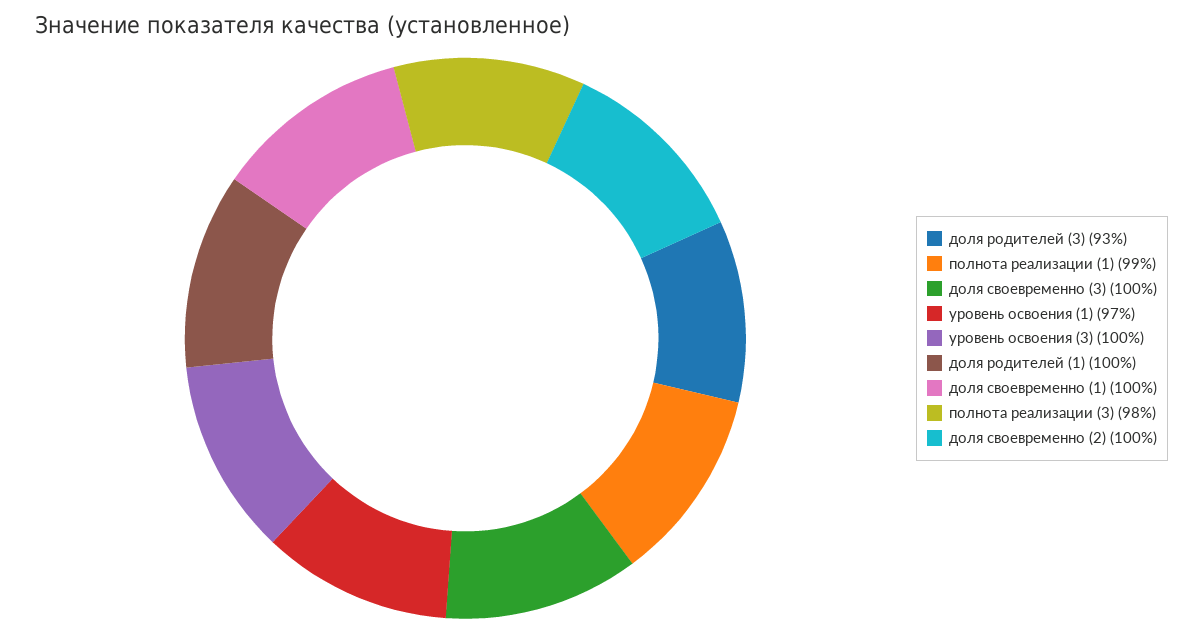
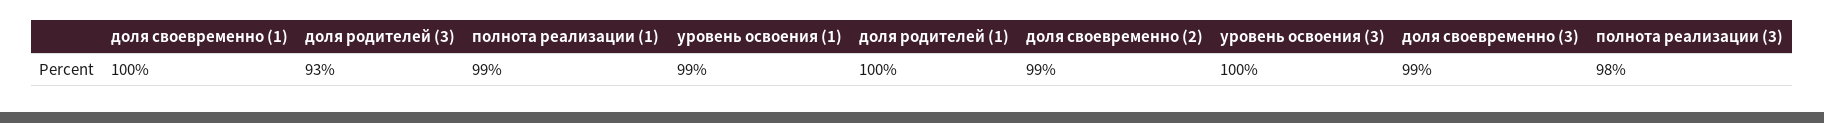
доля своевременно (3): 100 -> 99
уровень освоения (1): 97 -> 99
доля своевременно (2): 100 -> 99

